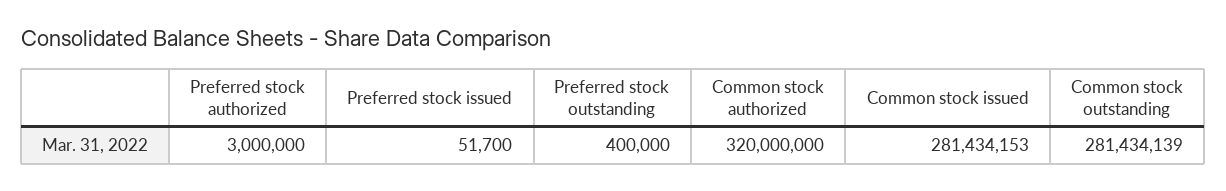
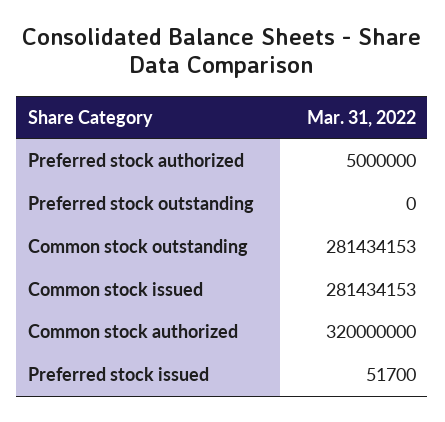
Preferred stock authorized: 3000000 -> 5000000
Preferred stock outstanding: 400000 -> 0
Common stock outstanding: 281434139 -> 281434153

